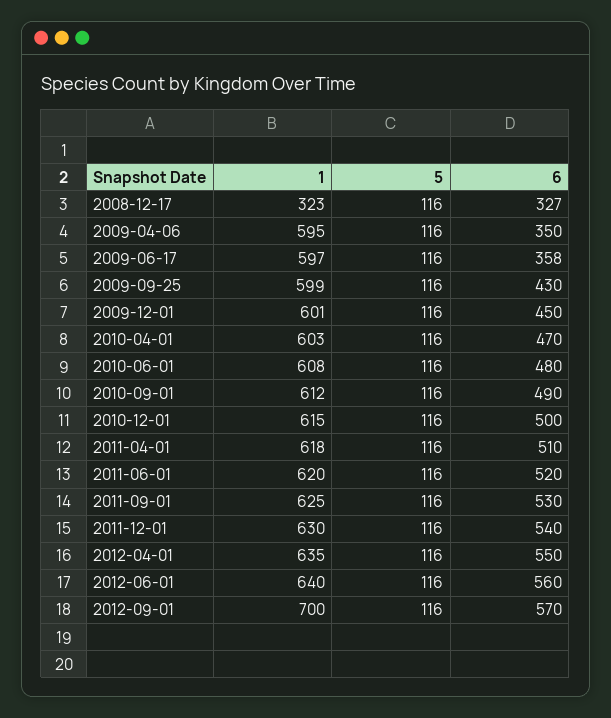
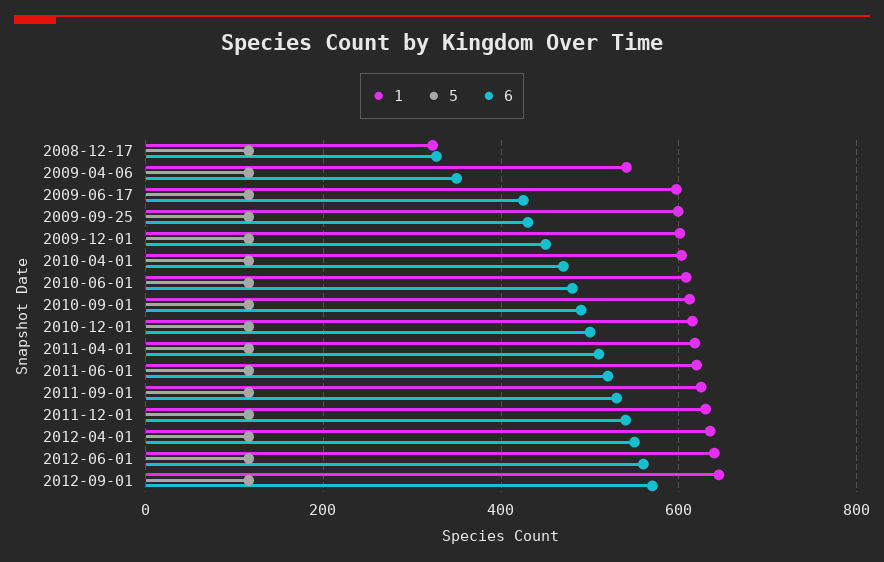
1, 2009-04-06: 595 -> 540
6, 2009-06-17: 358 -> 420
1, 2012-09-01: 700 -> 640

